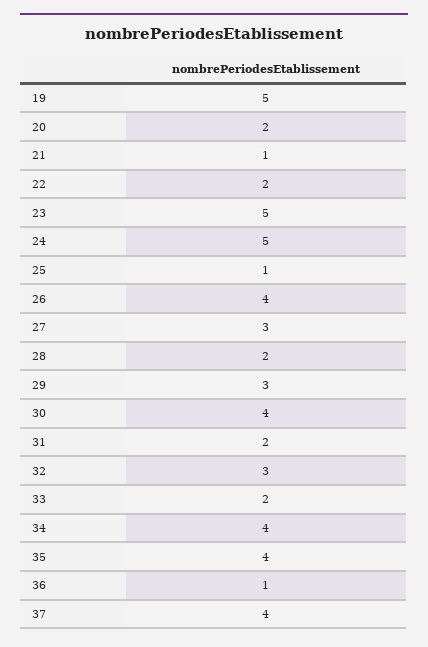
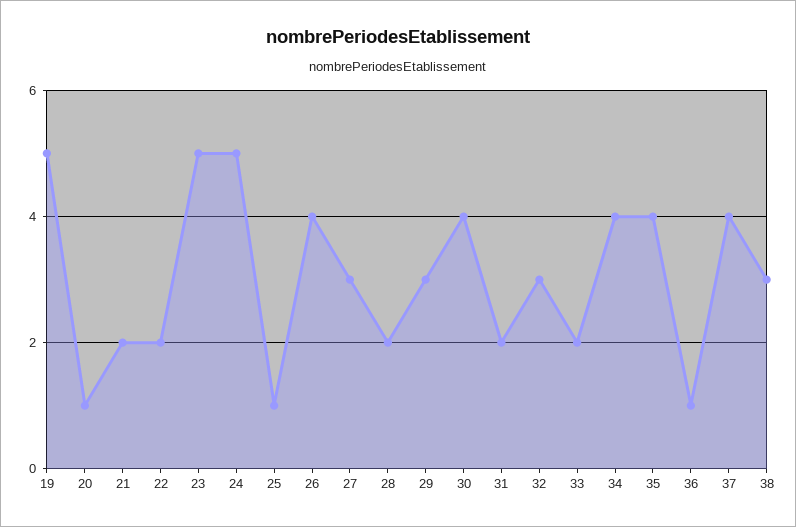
20: 2 -> 1
21: 1 -> 2
38: none -> 3

